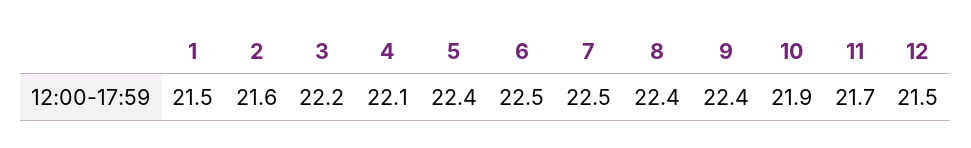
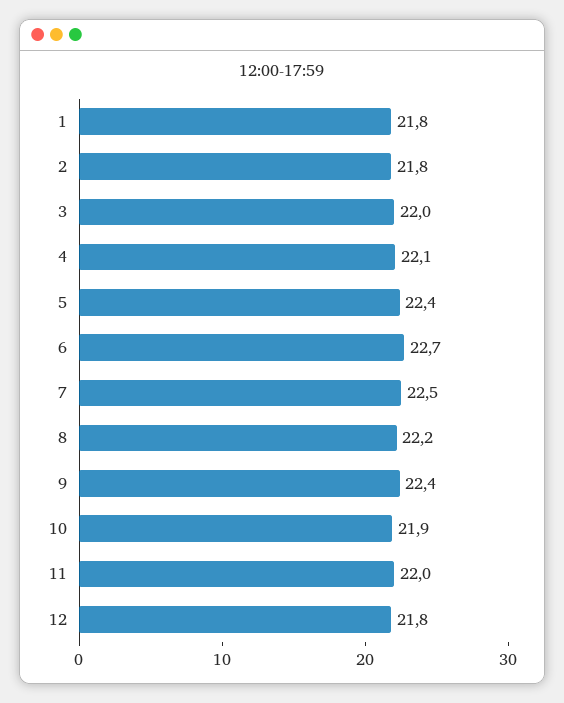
1: 21.5 -> 21.8
2: 21.6 -> 21.8
3: 22.2 -> 22
6: 22.5 -> 22.7
8: 22.4 -> 22.2
11: 21.7 -> 22
12: 21.5 -> 21.8

